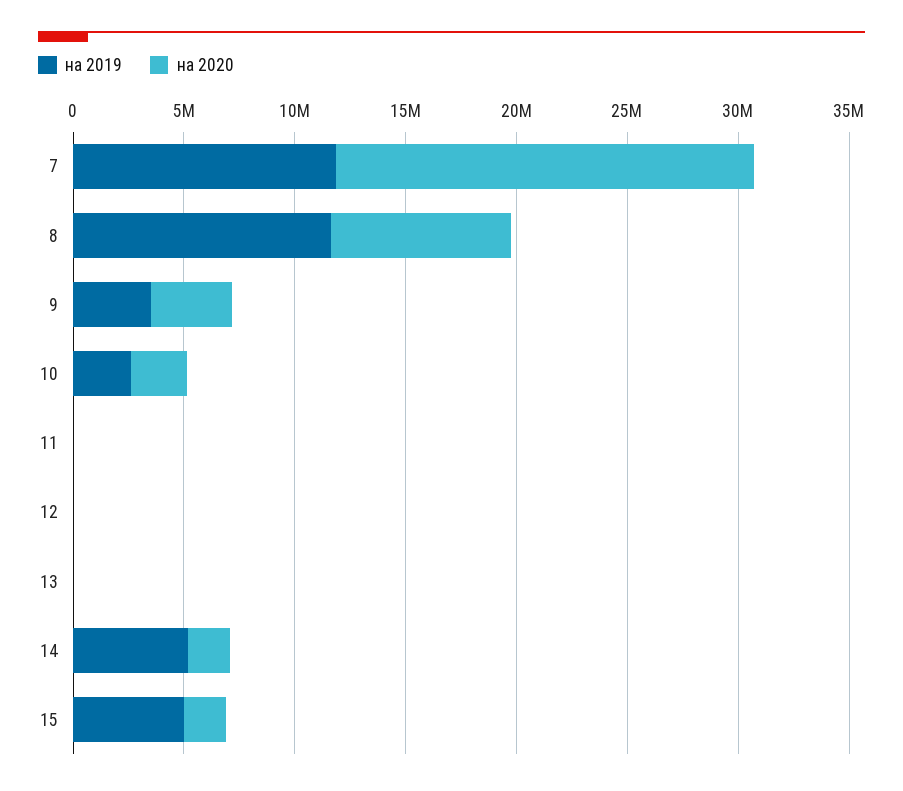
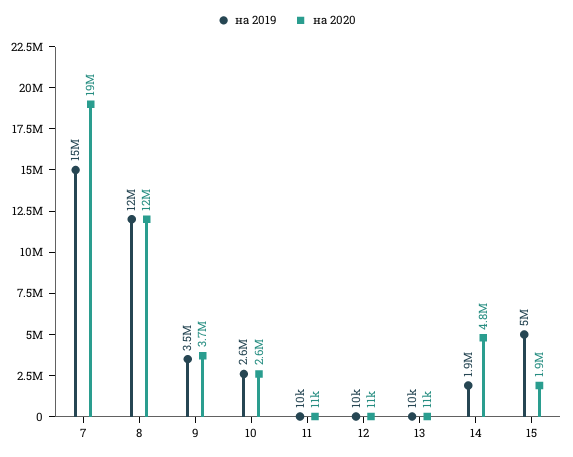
на 2019, 7: 12000000 -> 15000000
на 2020, 8: 8000000 -> 12000000
на 2019, 14: 5000000 -> 1900000
на 2020, 14: 2000000 -> 4800000

